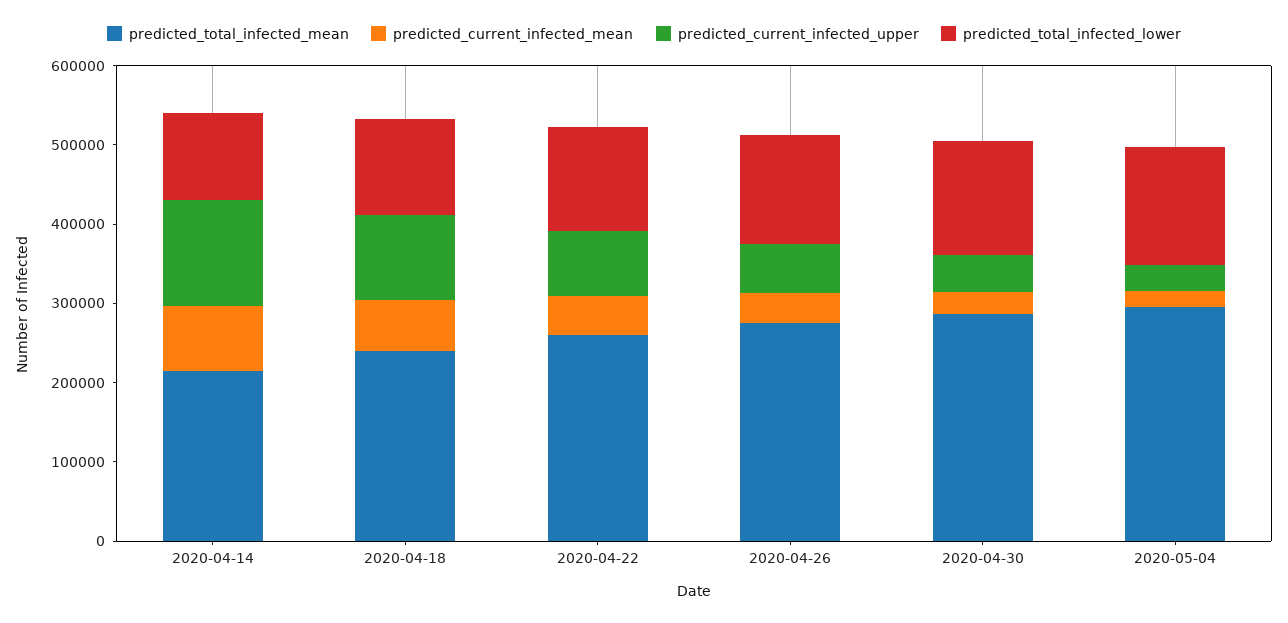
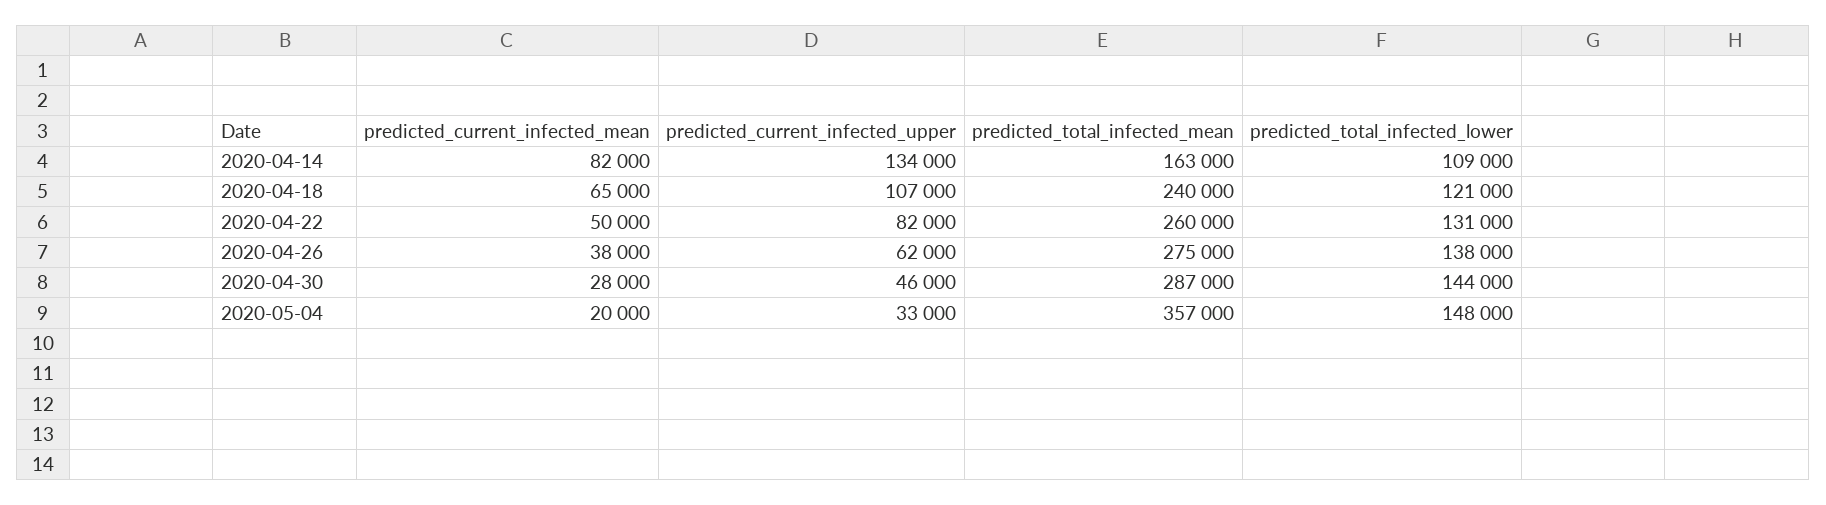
predicted_total_infected_mean, 2020-04-14: 220000 -> 163000
predicted_total_infected_mean, 2020-05-04: 300000 -> 357000

